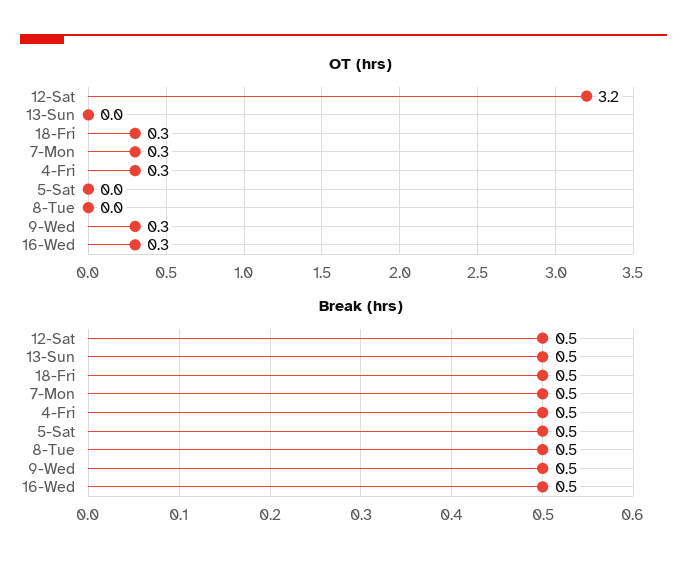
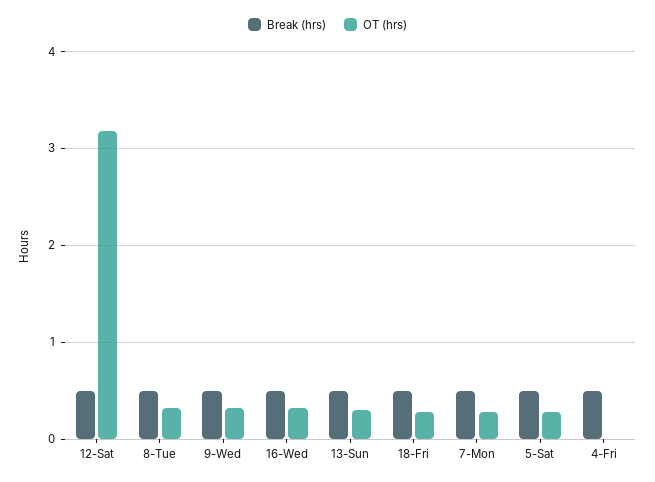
OT (hrs), 13-Sun: 0 -> 0.3
OT (hrs), 4-Fri: 0.3 -> 0
OT (hrs), 5-Sat: 0 -> 0.3
OT (hrs), 8-Tue: 0 -> 0.3

